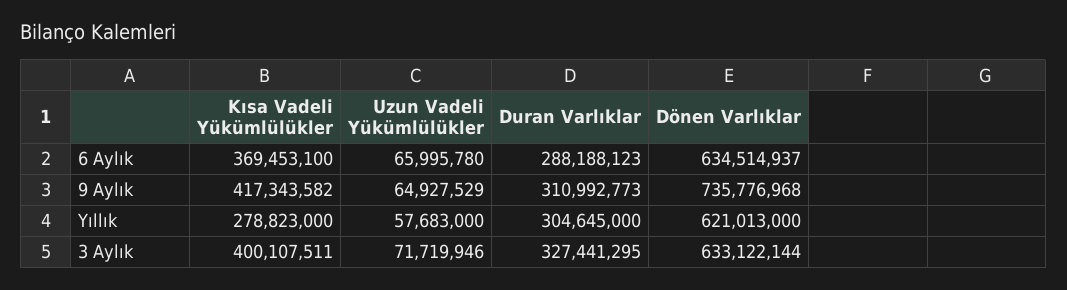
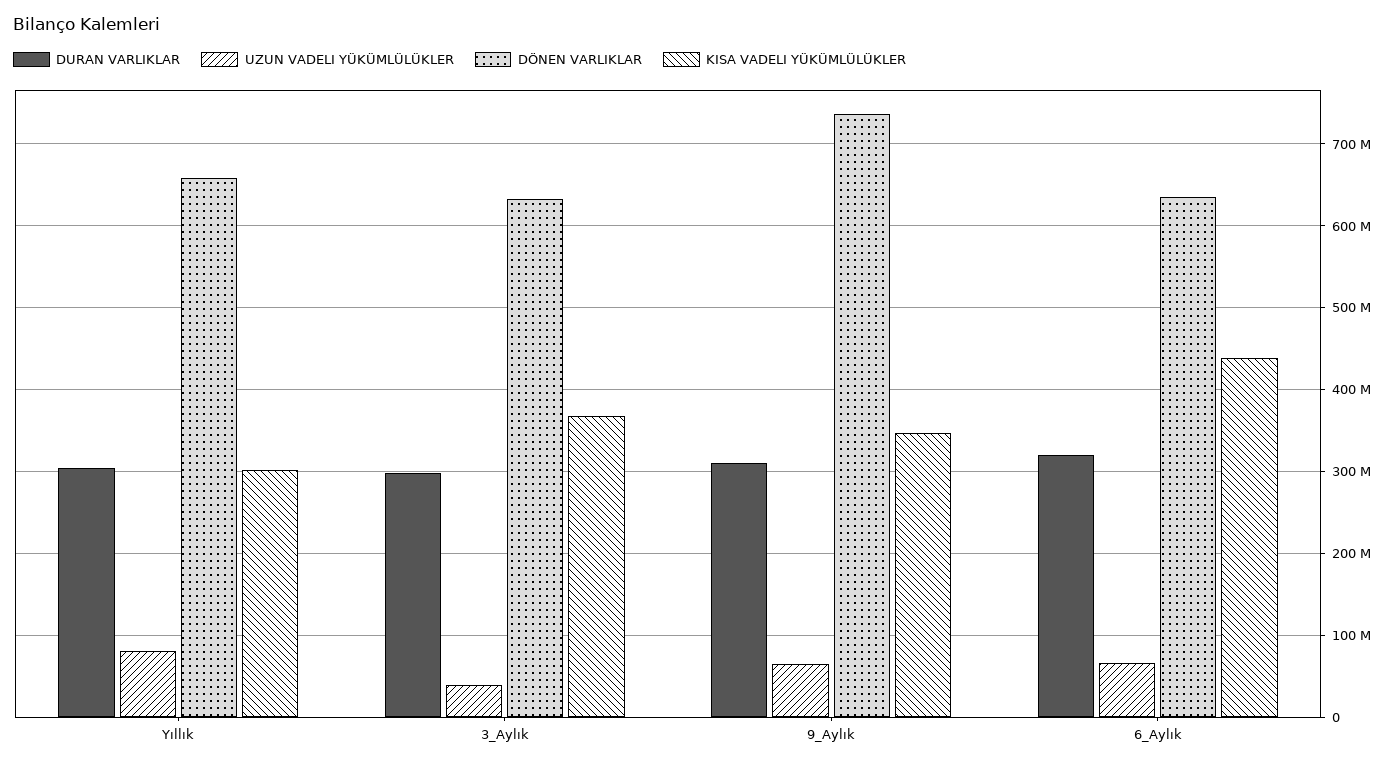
Kısa Vadeli Yükümlülükler, 6 Aylık: 369453100 -> 440000000
Duran Varlıklar, 6 Aylık: 288188123 -> 320000000
Kısa Vadeli Yükümlülükler, 9 Aylık: 417343582 -> 350000000
Kısa Vadeli Yükümlülükler, Yıllık: 278823000 -> 300000000
Uzun Vadeli Yükümlülükler, Yıllık: 57683000 -> 80000000
Dönen Varlıklar, Yıllık: 621013000 -> 660000000
Kısa Vadeli Yükümlülükler, 3 Aylık: 400107511 -> 370000000
Uzun Vadeli Yükümlülükler, 3 Aylık: 71719946 -> 40000000
Duran Varlıklar, 3 Aylık: 327441295 -> 300000000

